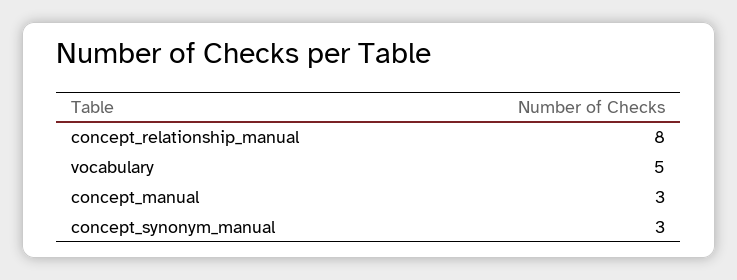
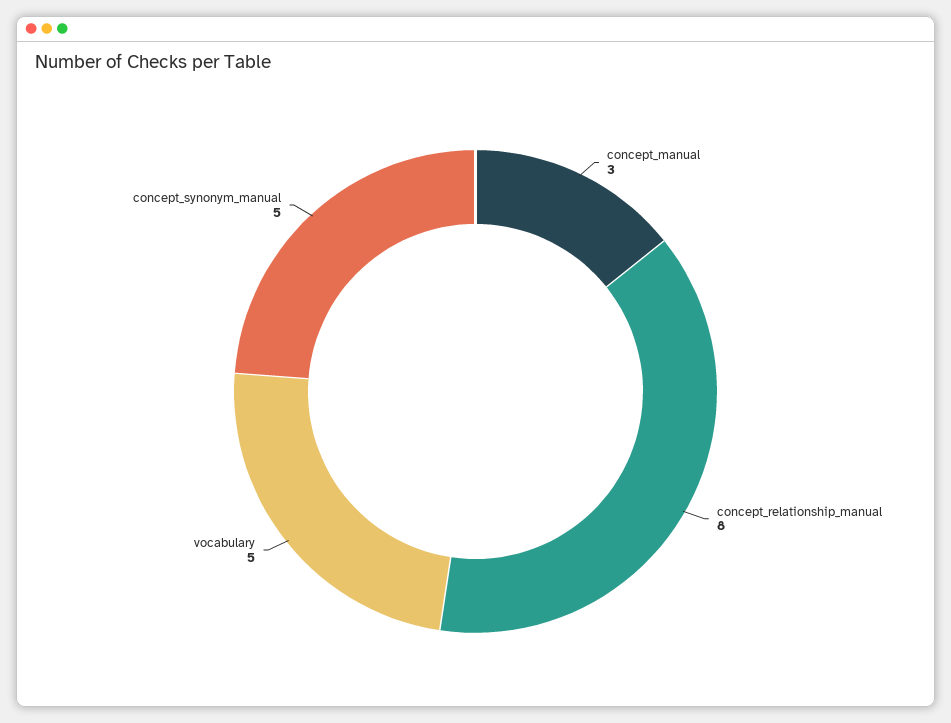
concept_synonym_manual: 3 -> 5

